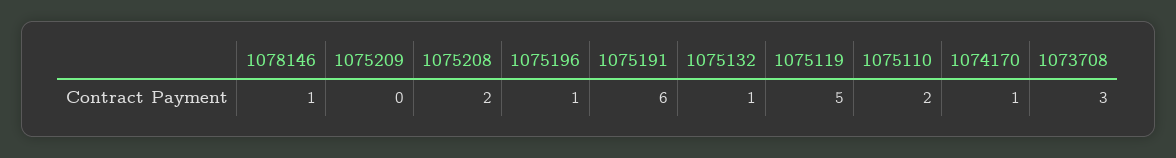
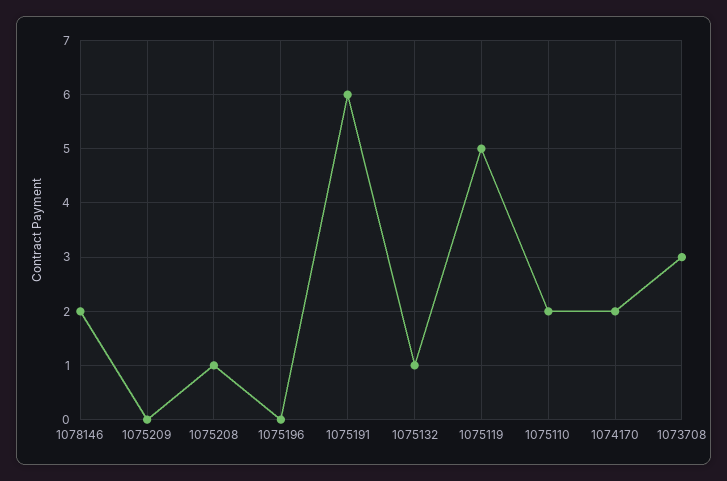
1078146: 1 -> 2
1075208: 2 -> 1
1075196: 1 -> 0
1074170: 1 -> 2

